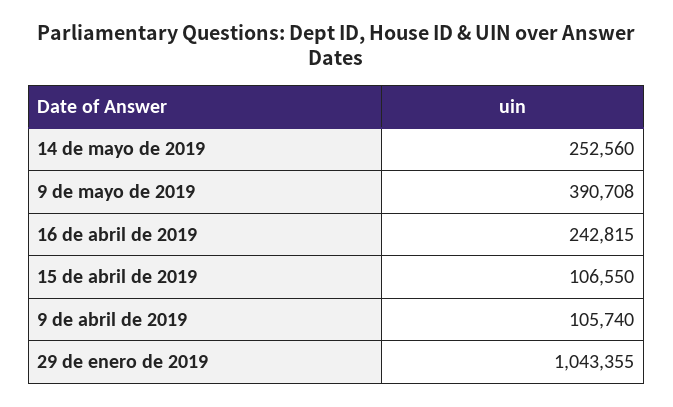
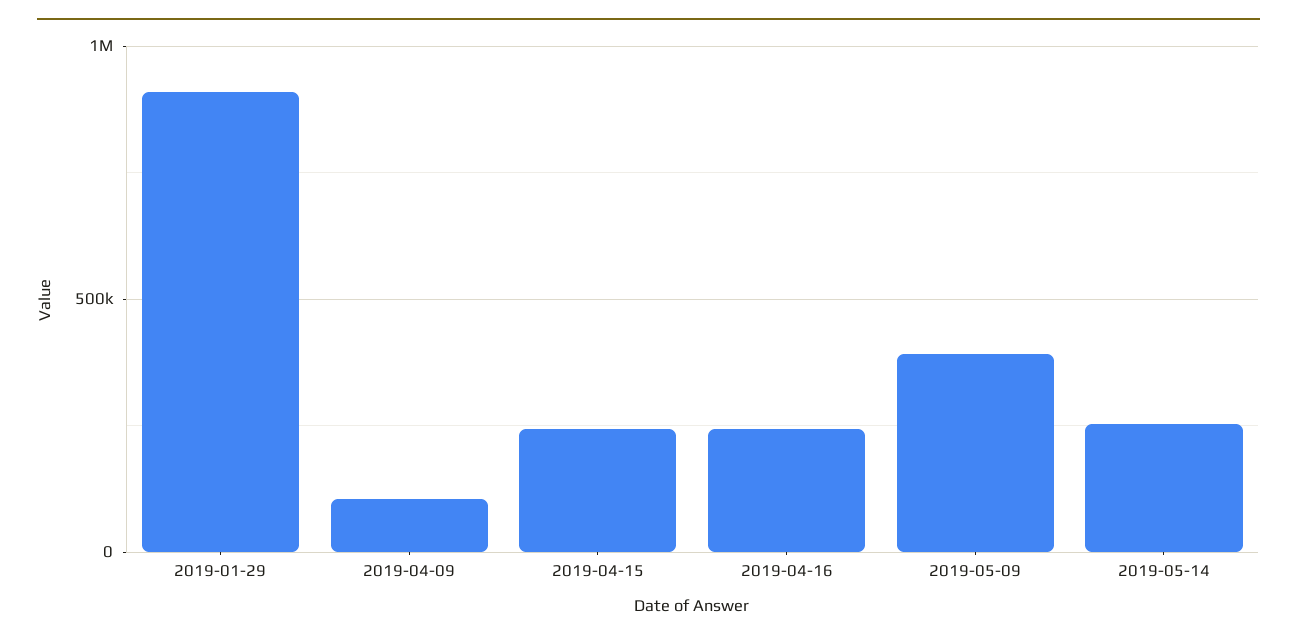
15 de abril de 2019: 106550 -> 250000
29 de enero de 2019: 1043355 -> 900000

